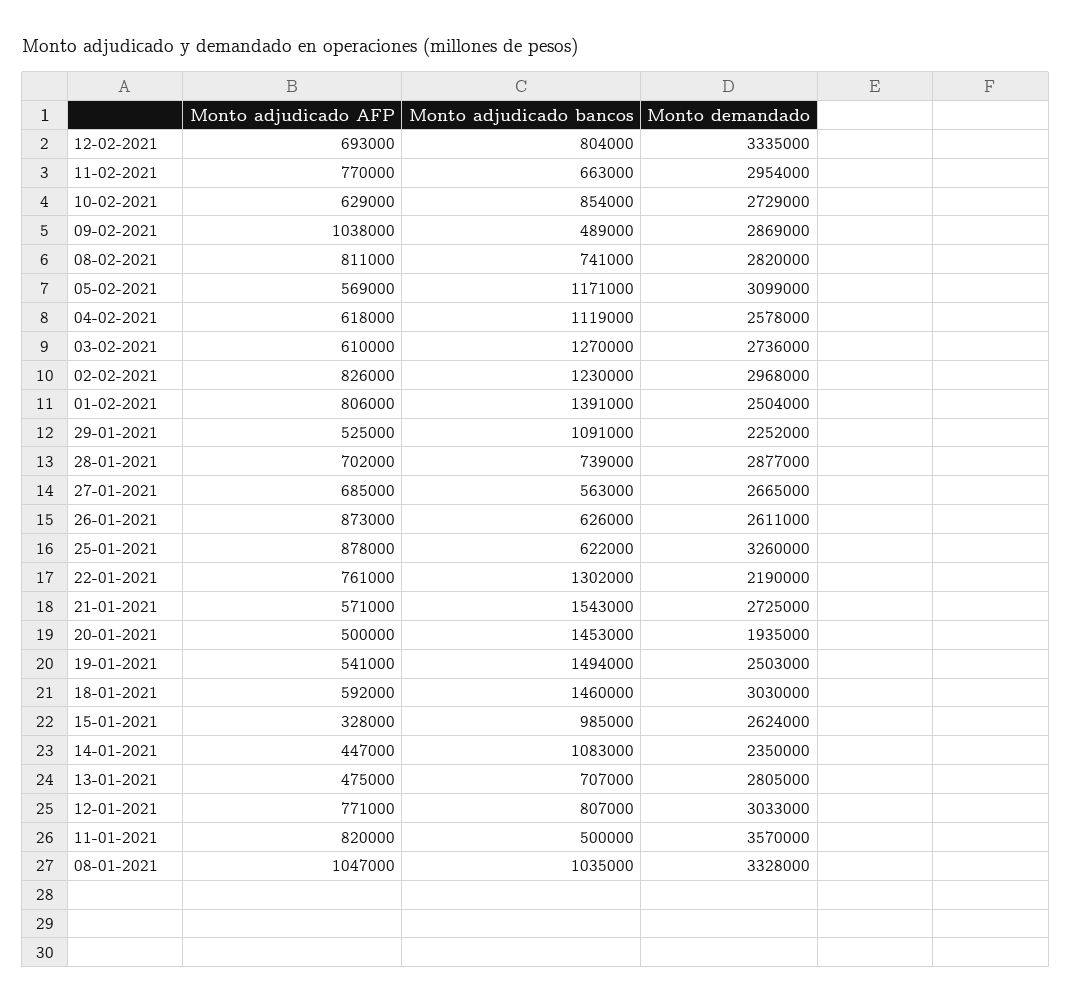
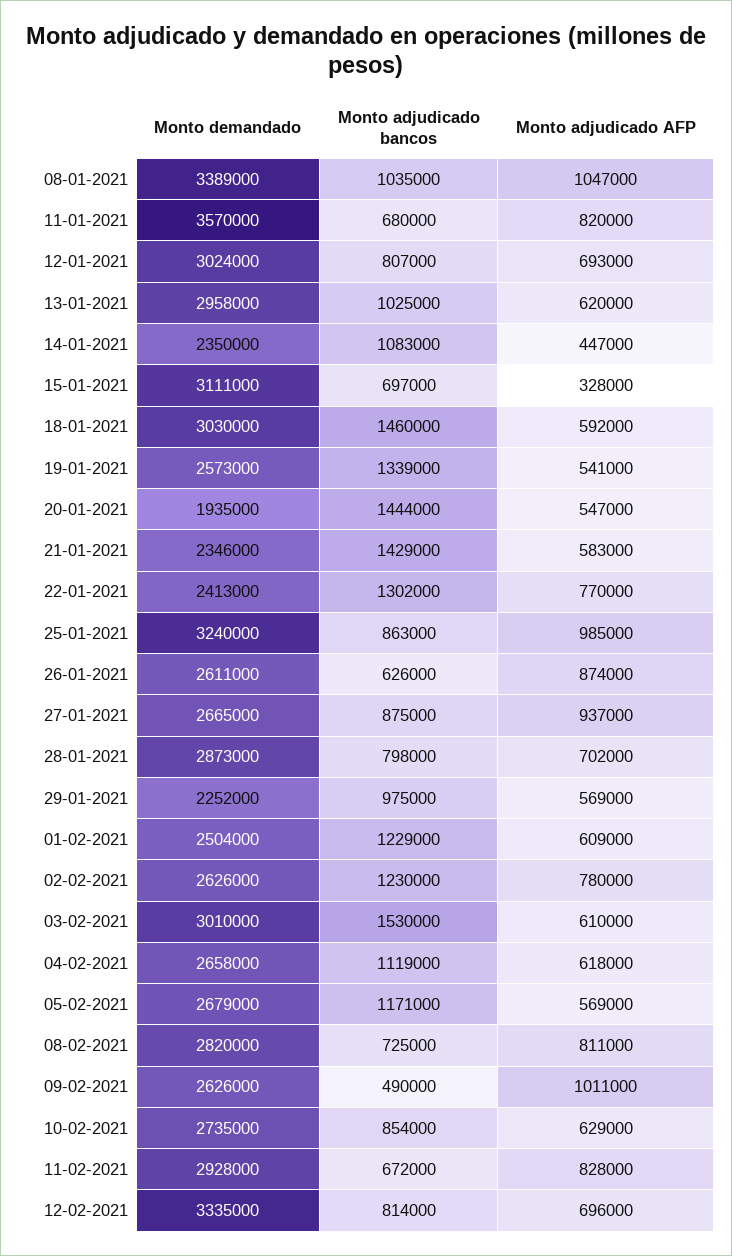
Monto adjudicado AFP, 12-02-2021: 693000 -> 696000
Monto adjudicado bancos, 12-02-2021: 804000 -> 814000
Monto adjudicado AFP, 11-02-2021: 770000 -> 828000
Monto adjudicado bancos, 11-02-2021: 663000 -> 672000
Monto demandado, 11-02-2021: 2954000 -> 2928000
Monto demandado, 10-02-2021: 2729000 -> 2735000
Monto adjudicado AFP, 09-02-2021: 1038000 -> 1011000
Monto adjudicado bancos, 09-02-2021: 489000 -> 490000
Monto demandado, 09-02-2021: 2869000 -> 2626000
Monto adjudicado bancos, 08-02-2021: 741000 -> 725000
Monto demandado, 05-02-2021: 3099000 -> 2679000
Monto demandado, 04-02-2021: 2578000 -> 2658000
Monto adjudicado bancos, 03-02-2021: 1270000 -> 1530000
Monto demandado, 03-02-2021: 2736000 -> 3010000
Monto adjudicado AFP, 02-02-2021: 826000 -> 780000
Monto demandado, 02-02-2021: 2968000 -> 2626000
Monto adjudicado AFP, 01-02-2021: 806000 -> 609000
Monto adjudicado bancos, 01-02-2021: 1391000 -> 1229000
Monto adjudicado AFP, 29-01-2021: 525000 -> 569000
Monto adjudicado bancos, 29-01-2021: 1091000 -> 975000
Monto adjudicado bancos, 28-01-2021: 739000 -> 798000
Monto demandado, 28-01-2021: 2877000 -> 2873000
Monto adjudicado AFP, 27-01-2021: 685000 -> 937000
Monto adjudicado bancos, 27-01-2021: 563000 -> 875000
Monto adjudicado AFP, 26-01-2021: 873000 -> 874000
Monto adjudicado AFP, 25-01-2021: 878000 -> 985000
Monto adjudicado bancos, 25-01-2021: 622000 -> 863000
Monto demandado, 25-01-2021: 3260000 -> 3240000
Monto adjudicado AFP, 22-01-2021: 761000 -> 770000
Monto demandado, 22-01-2021: 2190000 -> 2413000
Monto adjudicado AFP, 21-01-2021: 571000 -> 583000
Monto adjudicado bancos, 21-01-2021: 1543000 -> 1429000
Monto demandado, 21-01-2021: 2725000 -> 2346000
Monto adjudicado AFP, 20-01-2021: 500000 -> 547000
Monto adjudicado bancos, 20-01-2021: 1453000 -> 1444000
Monto adjudicado bancos, 19-01-2021: 1494000 -> 1339000
Monto demandado, 19-01-2021: 2503000 -> 2573000
Monto adjudicado bancos, 15-01-2021: 985000 -> 697000
Monto demandado, 15-01-2021: 2624000 -> 3111000
Monto adjudicado AFP, 13-01-2021: 475000 -> 620000
Monto adjudicado bancos, 13-01-2021: 707000 -> 1025000
Monto demandado, 13-01-2021: 2805000 -> 2958000
Monto adjudicado AFP, 12-01-2021: 771000 -> 693000
Monto demandado, 12-01-2021: 3033000 -> 3024000
Monto adjudicado bancos, 11-01-2021: 500000 -> 680000
Monto demandado, 08-01-2021: 3328000 -> 3389000

